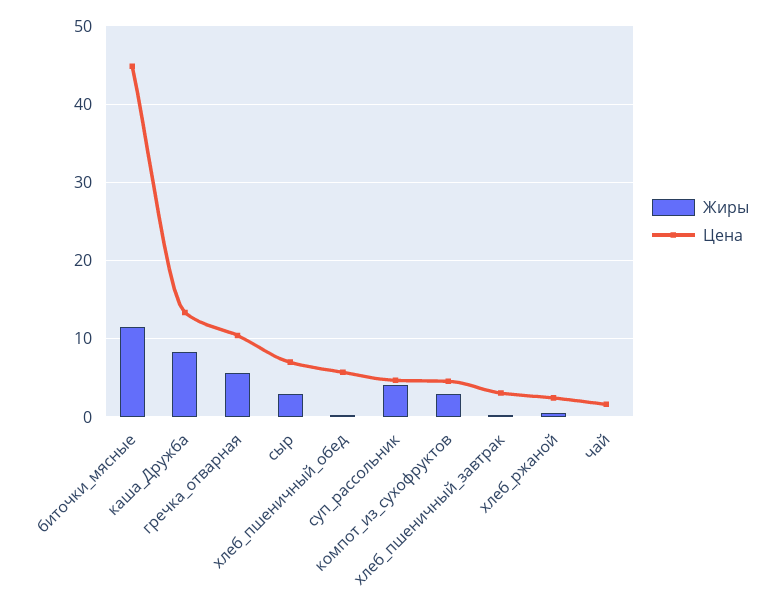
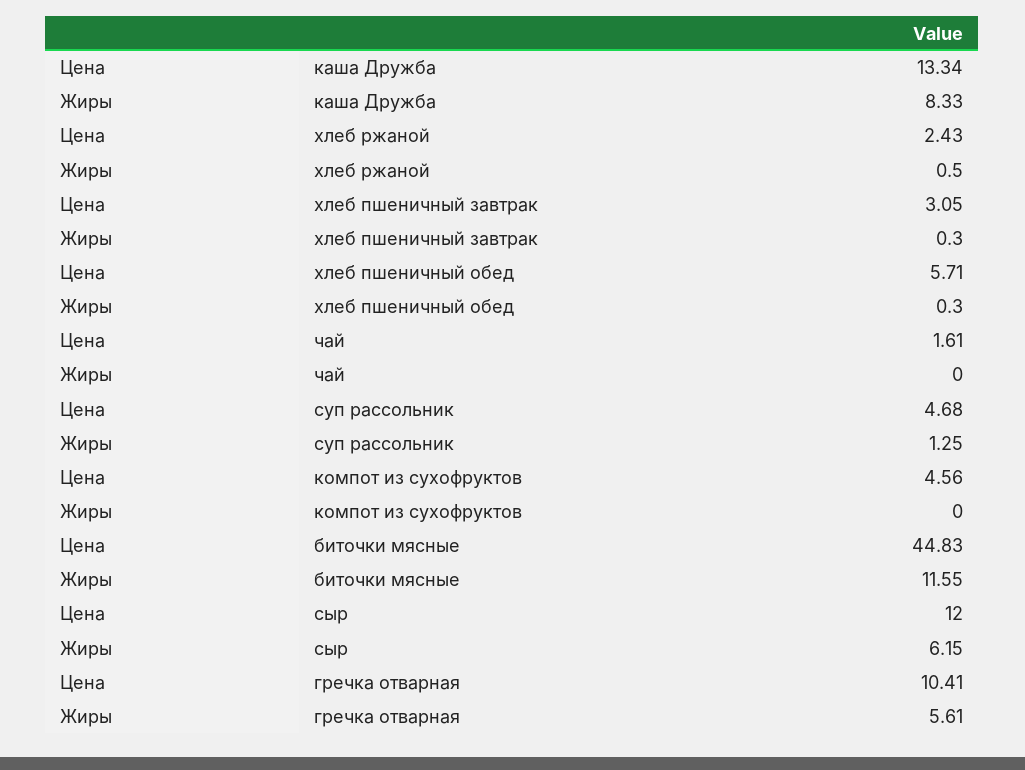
Жиры, сыр: 3 -> 6.15
Цена, сыр: 7 -> 12
Жиры, суп_рассольник: 4 -> 1.25
Жиры, компот_из_сухофруктов: 3 -> 0

